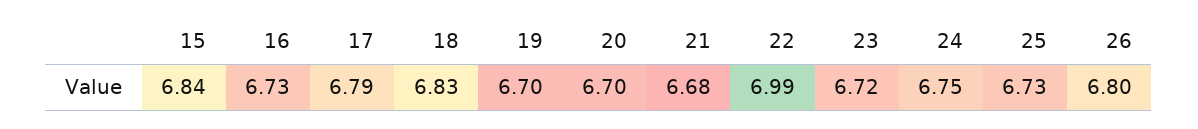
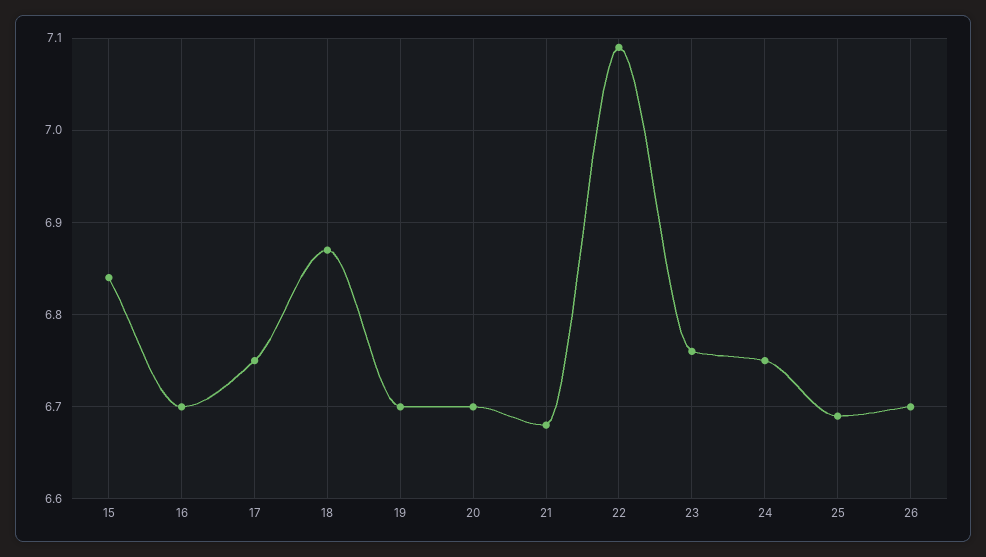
16: 6.73 -> 6.7
17: 6.79 -> 6.75
18: 6.83 -> 6.87
22: 6.99 -> 7.09
23: 6.72 -> 6.76
25: 6.73 -> 6.69
26: 6.8 -> 6.7

